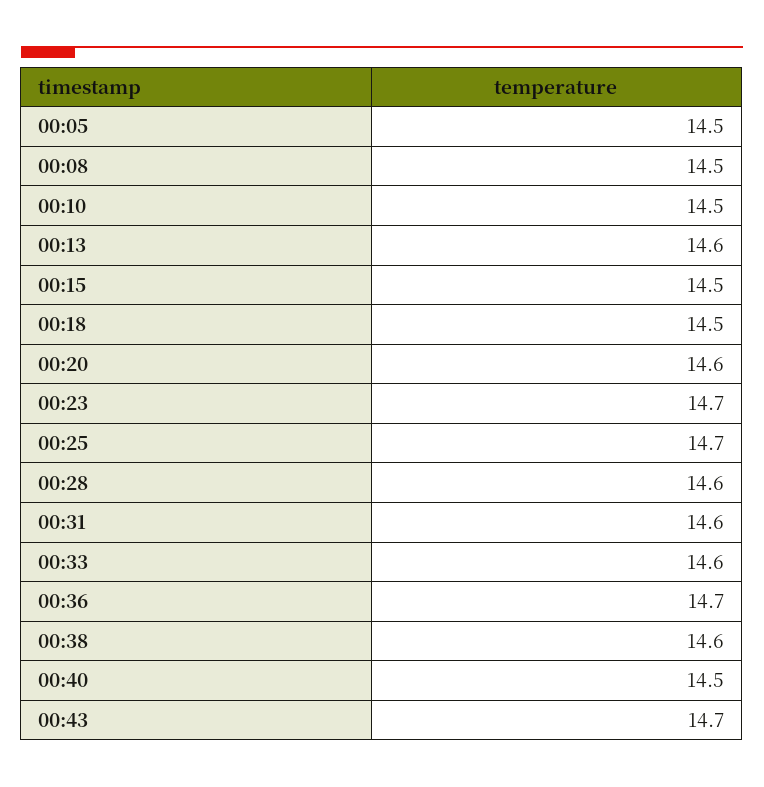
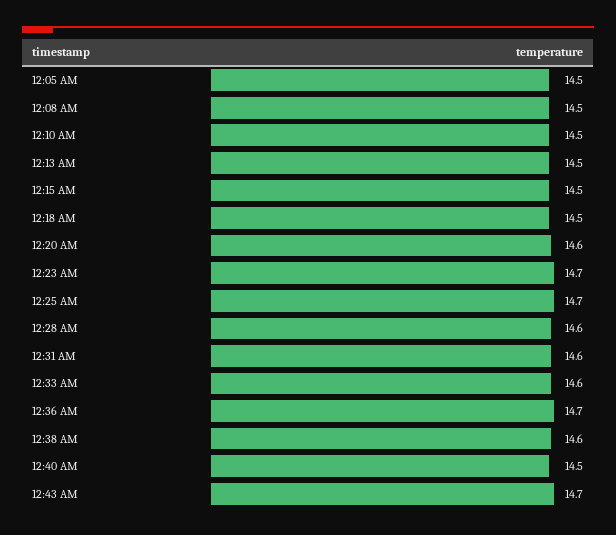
00:13: 14.6 -> 14.5

